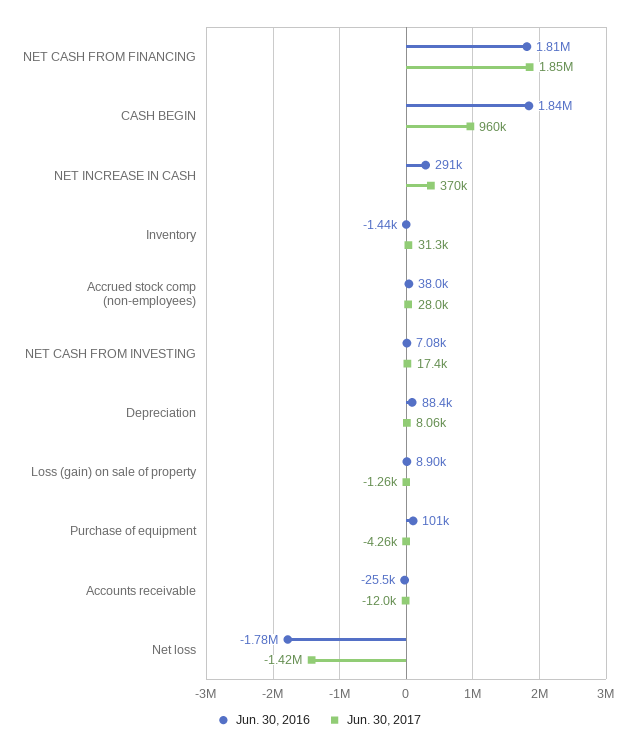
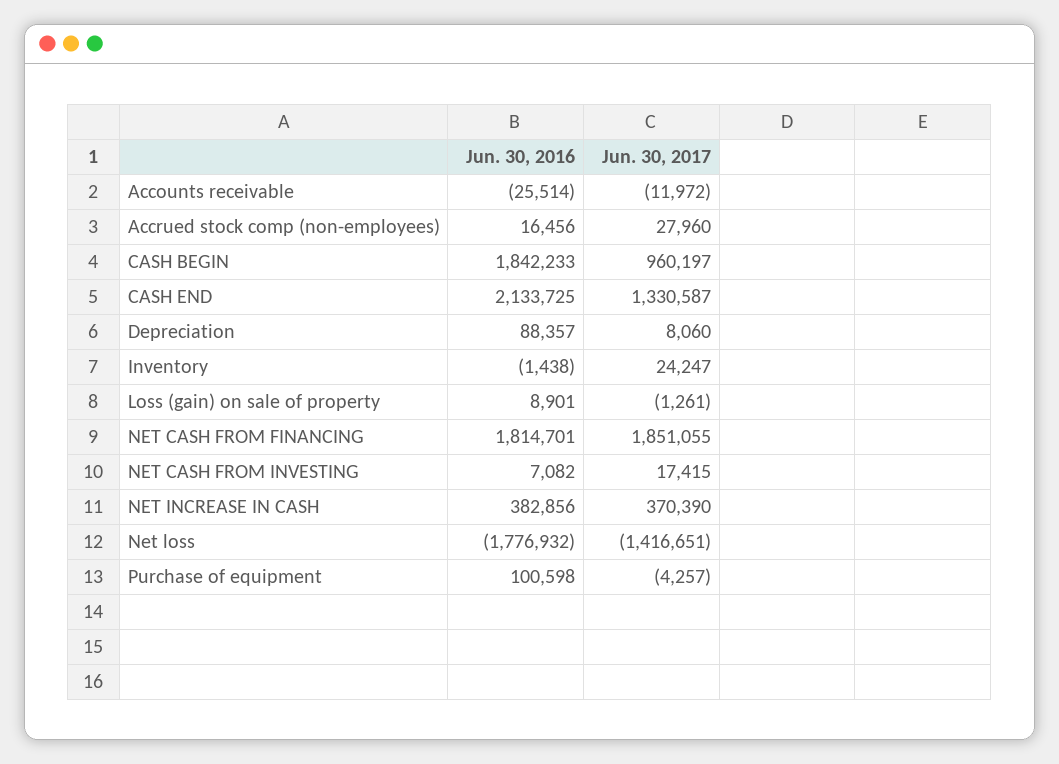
Jun. 30, 2016, NET INCREASE IN CASH: 291000 -> 382856
Jun. 30, 2017, Inventory: 31300 -> 24247
Jun. 30, 2016, Accrued stock comp (non-employees): 38000 -> 16456
Jun. 30, 2016, CASH END: none -> 2133725
Jun. 30, 2017, CASH END: none -> 1330587

